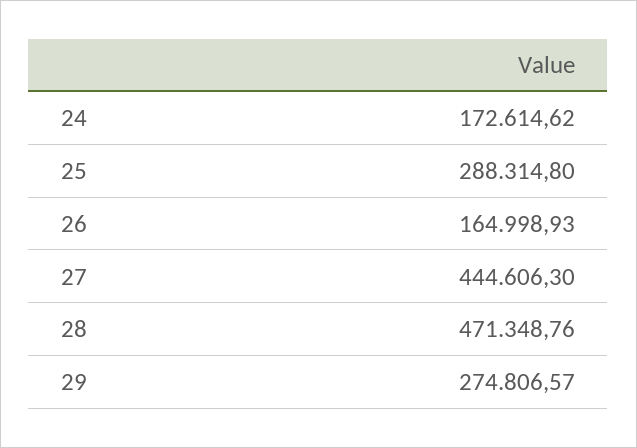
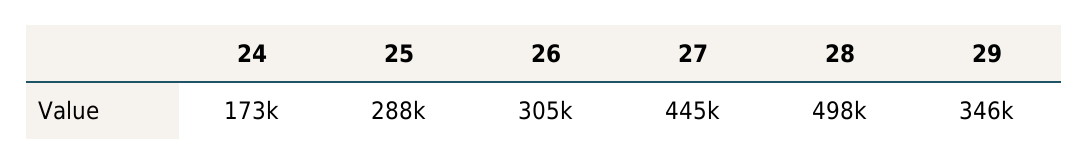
26: 164998.93 -> 305000
28: 471348.76 -> 498000
29: 274806.57 -> 346000

